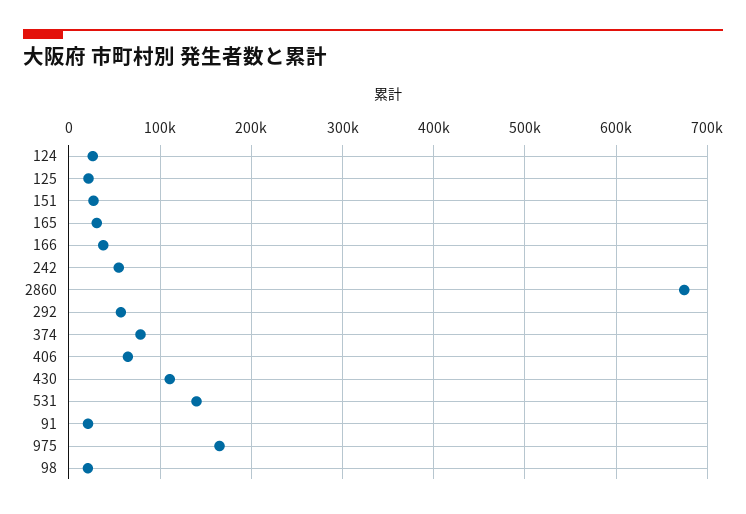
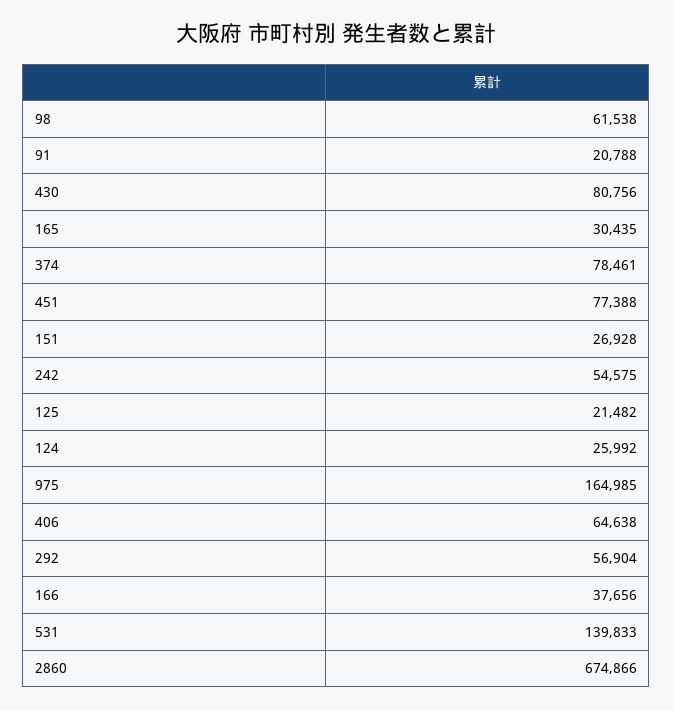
430: 110000 -> 80756
98: 20000 -> 61538
451: none -> 77388

